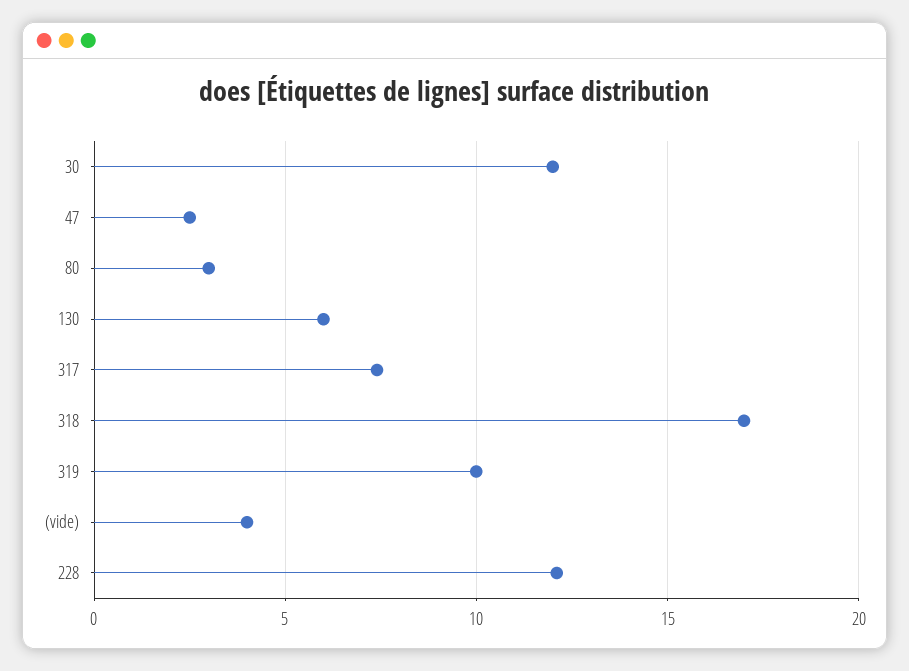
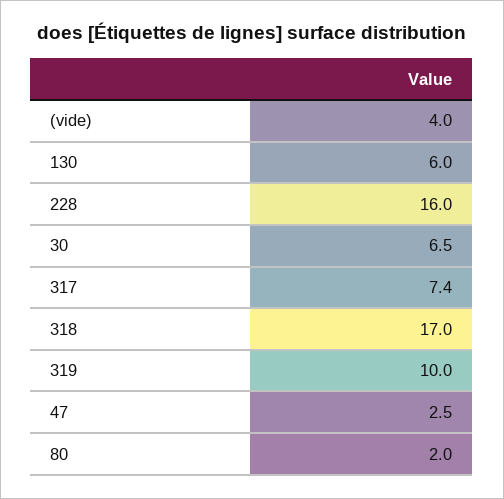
30: 12 -> 6.5
80: 3 -> 2
228: 12 -> 16

